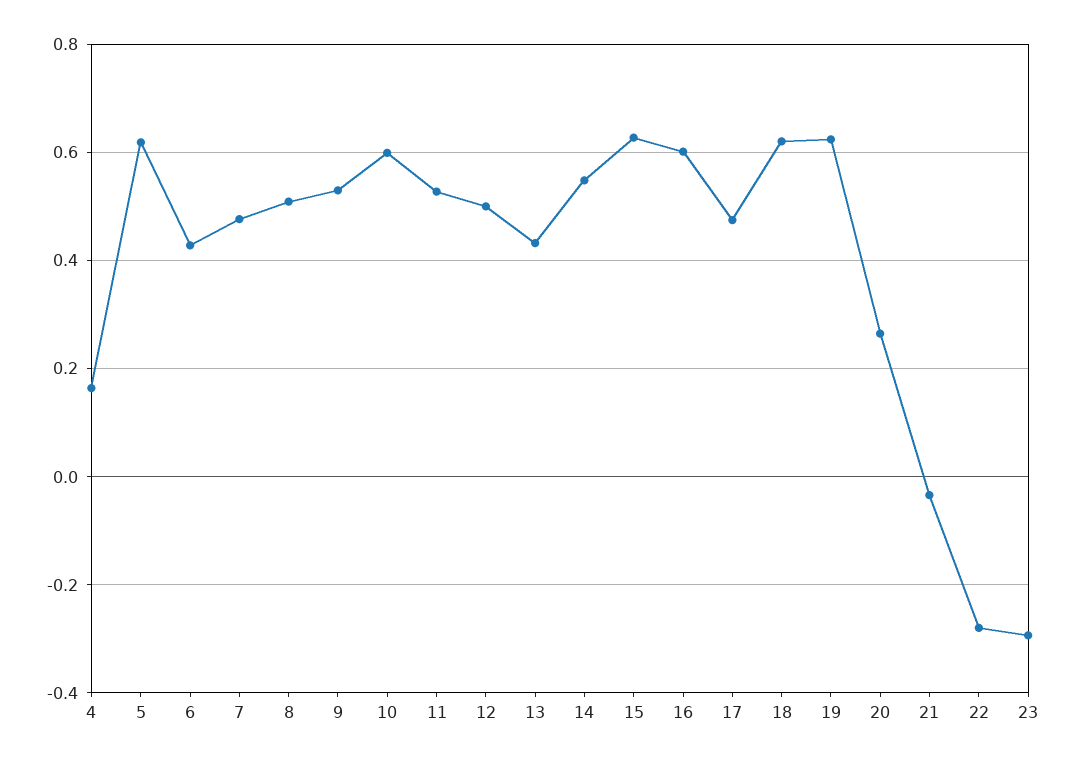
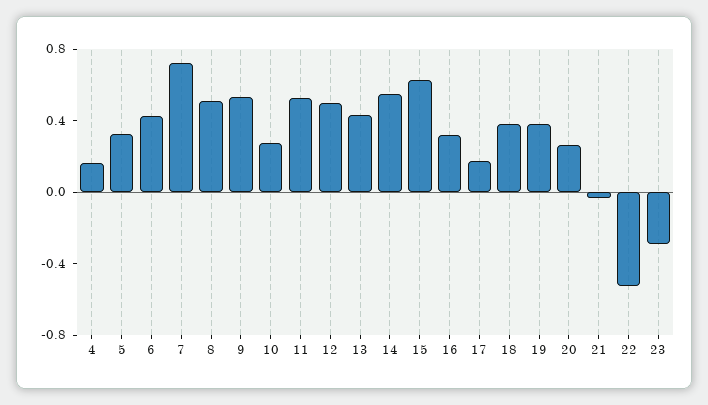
5: 0.62 -> 0.3
7: 0.48 -> 0.7
10: 0.6 -> 0.3
16: 0.6 -> 0.3
17: 0.48 -> 0.2
18: 0.62 -> 0.4
19: 0.62 -> 0.4
22: -0.28 -> -0.5

